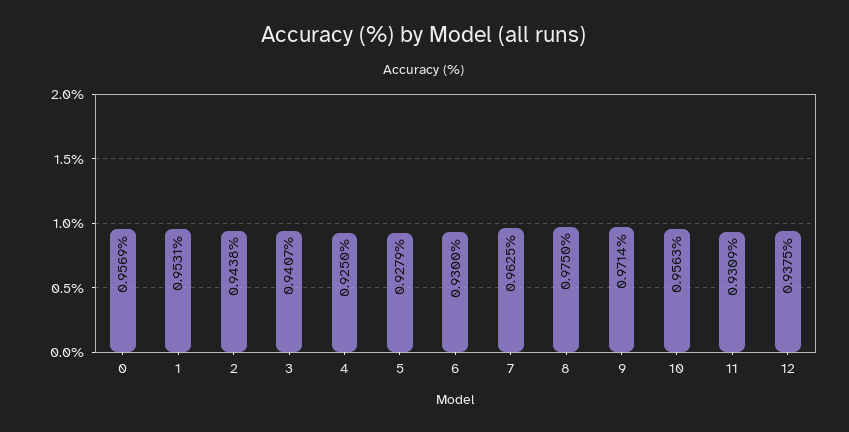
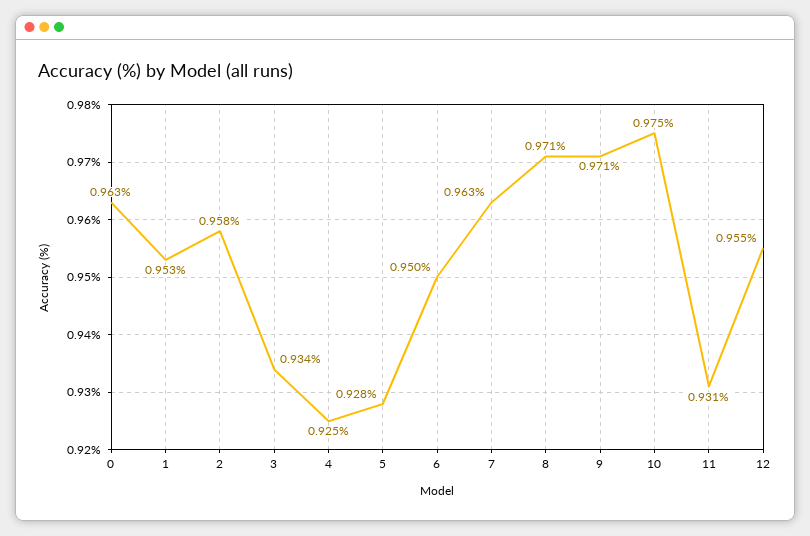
0: 0.9569 -> 0.963
2: 0.9438 -> 0.958
3: 0.9407 -> 0.934
6: 0.93 -> 0.95
8: 0.975 -> 0.971
10: 0.9563 -> 0.975
12: 0.9375 -> 0.955

